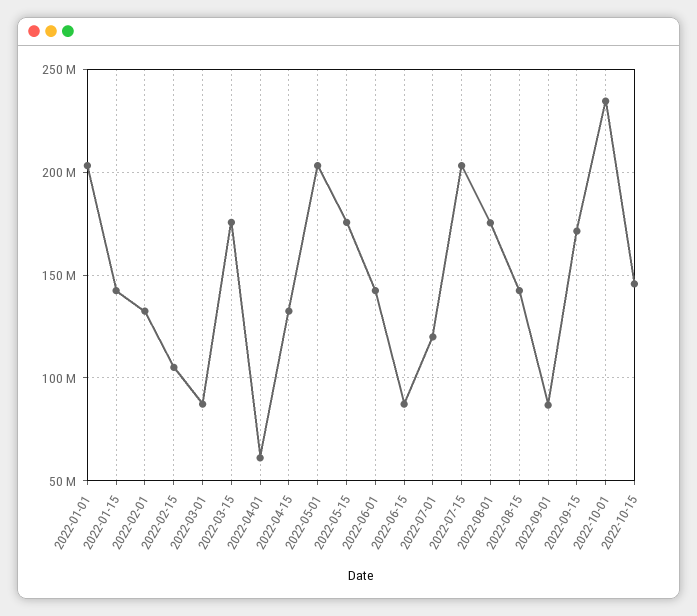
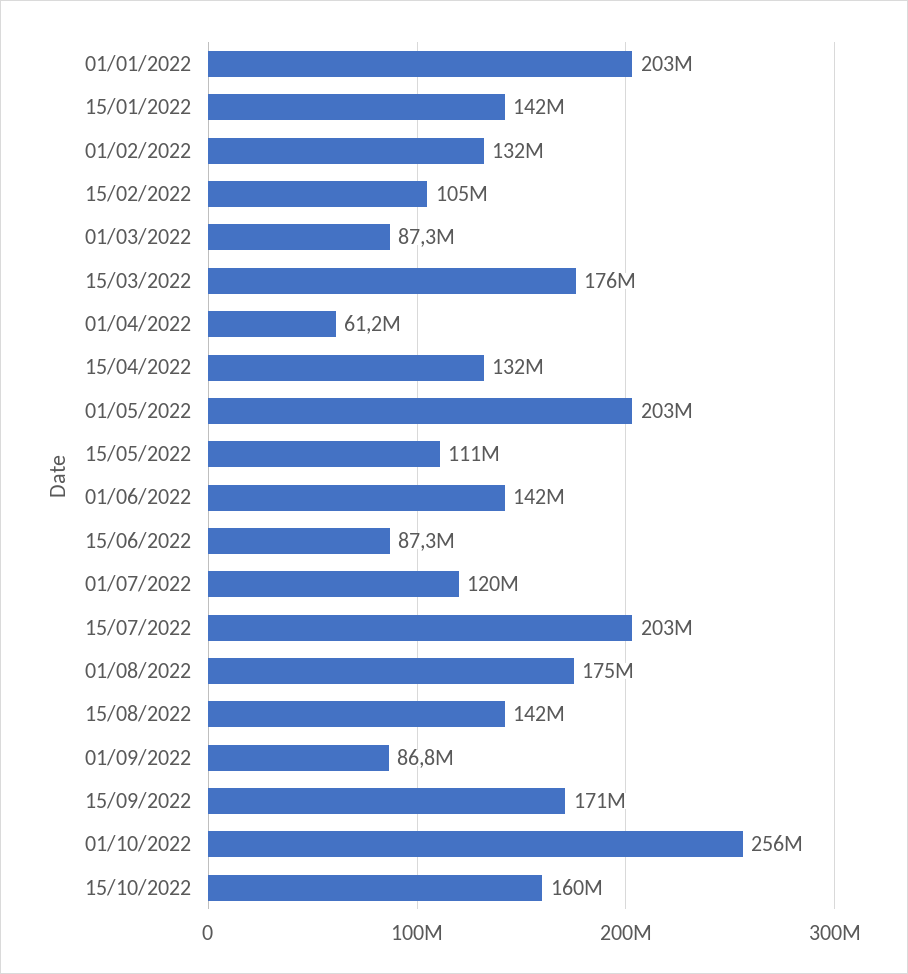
2022-05-15: 175000000 -> 111000000
2022-10-01: 235000000 -> 256000000
2022-10-15: 145000000 -> 160000000

